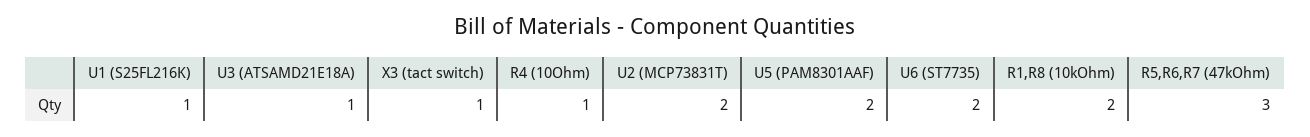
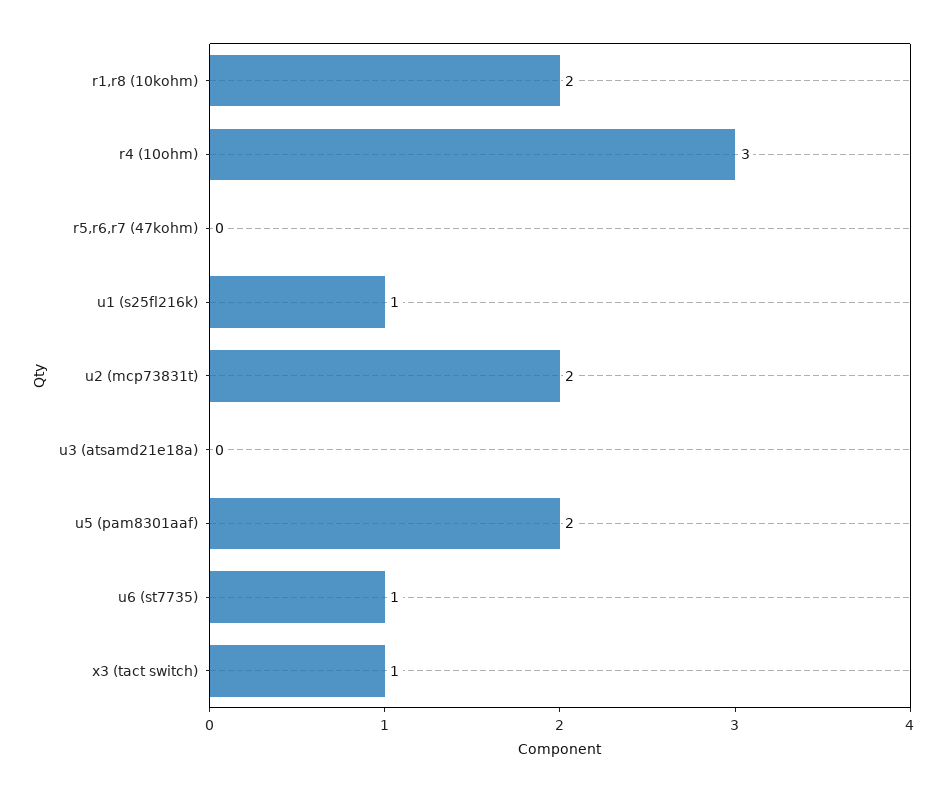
U3 (ATSAMD21E18A): 1 -> 0
R4 (10Ohm): 1 -> 3
U6 (ST7735): 2 -> 1
R5,R6,R7 (47kOhm): 3 -> 0

